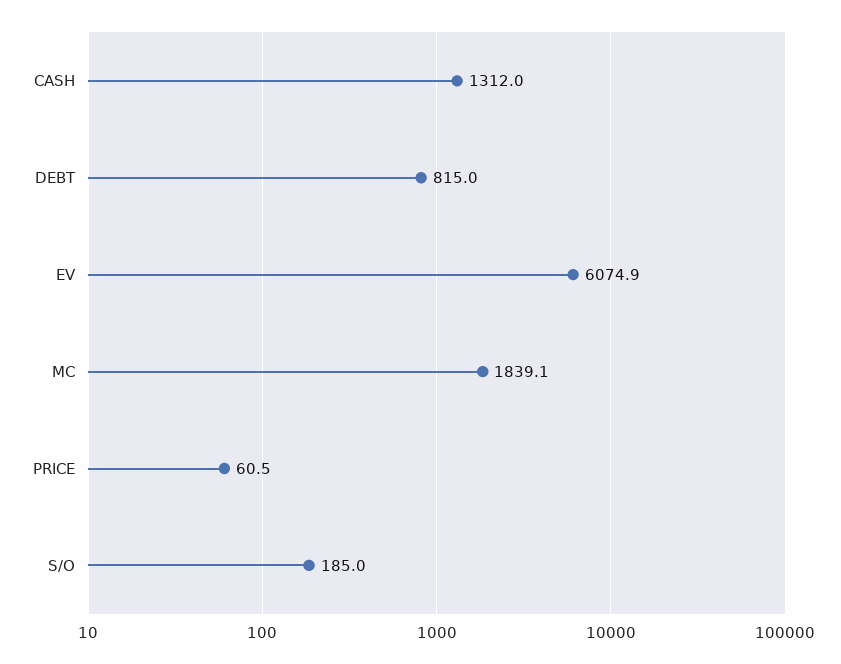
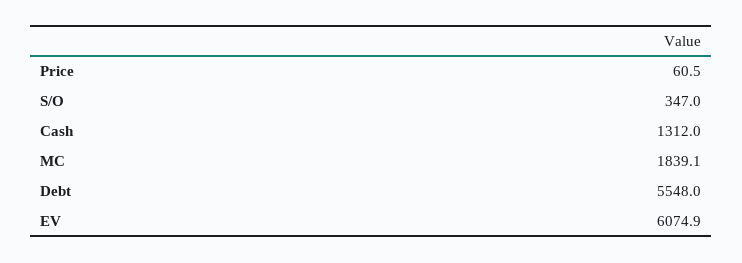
DEBT: 815 -> 5548
S/O: 185 -> 347

